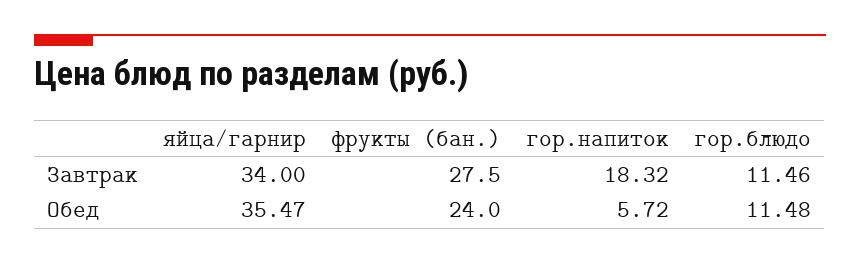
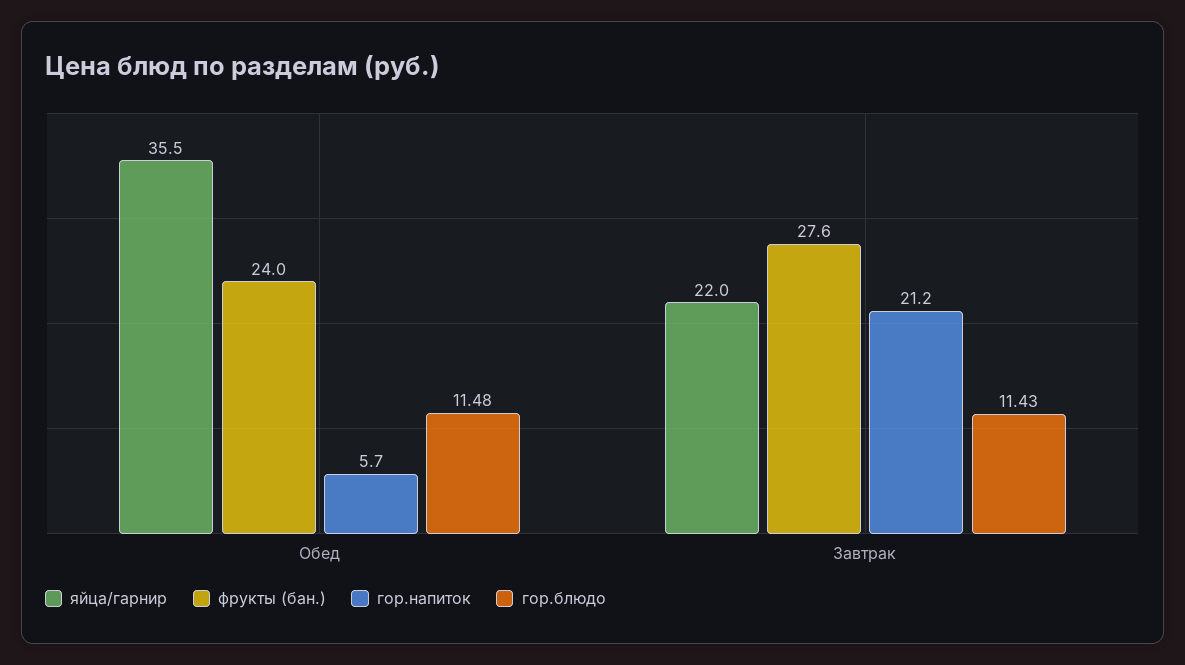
яйца/гарнир, Завтрак: 34 -> 22
фрукты (бан.), Завтрак: 27.5 -> 27.6
гор.напиток, Завтрак: 18.32 -> 21.2
гор.блюдо, Завтрак: 11.46 -> 11.43

